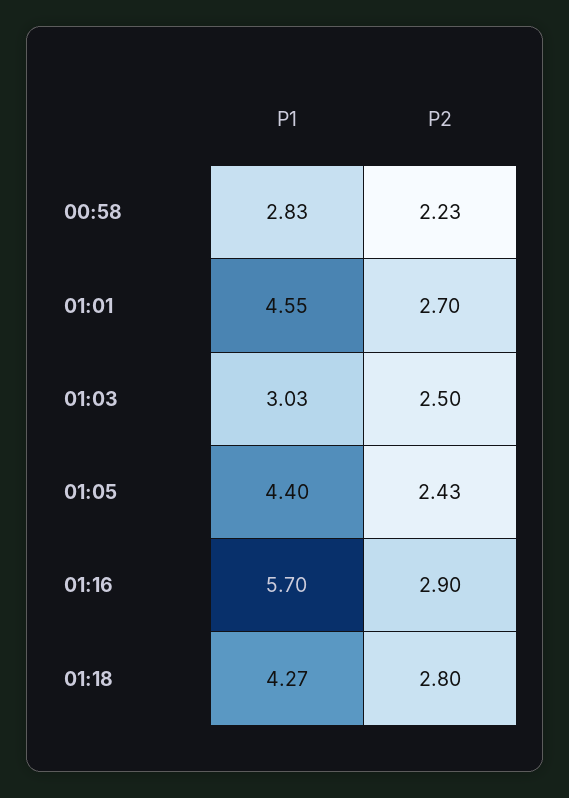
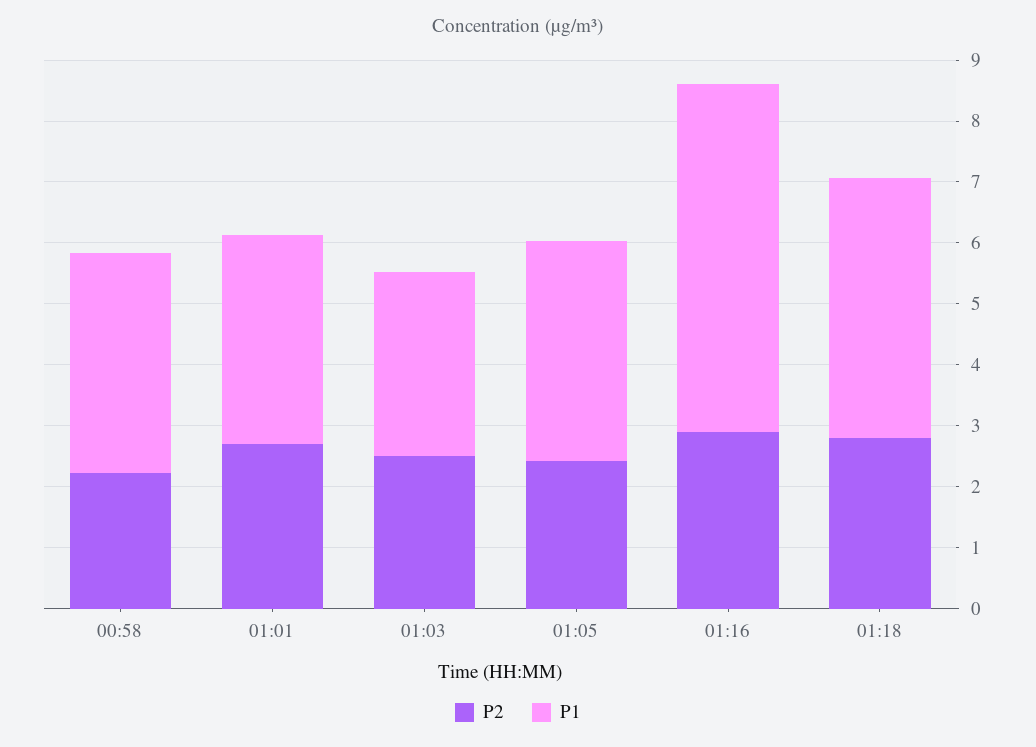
P1, 00:58: 2.83 -> 3.6
P1, 01:01: 4.55 -> 3.4
P1, 01:05: 4.4 -> 3.6

